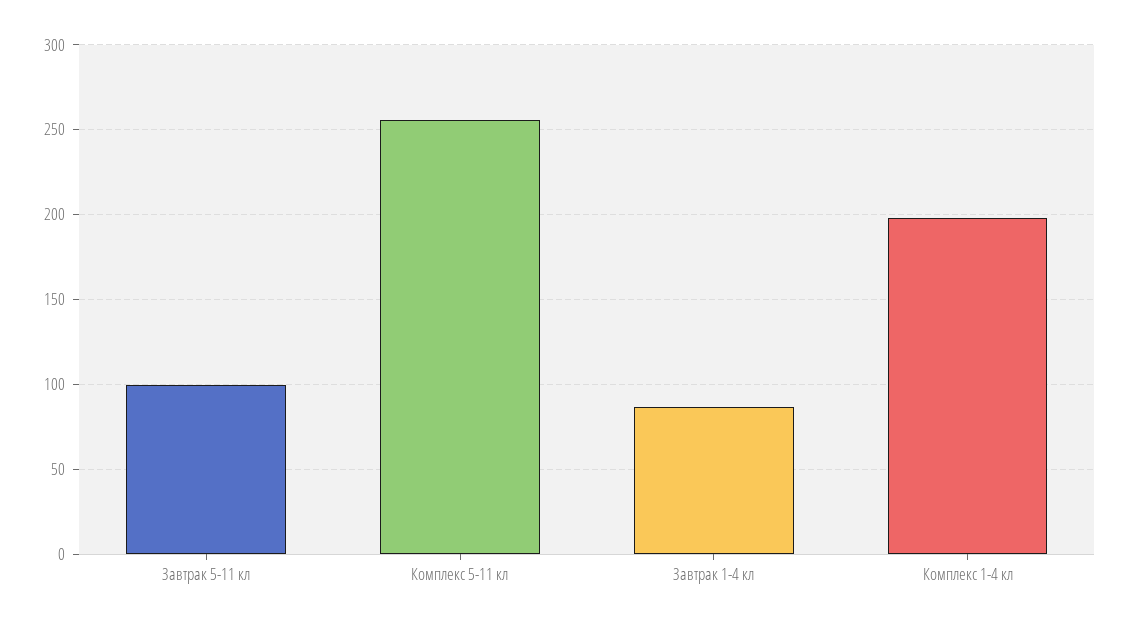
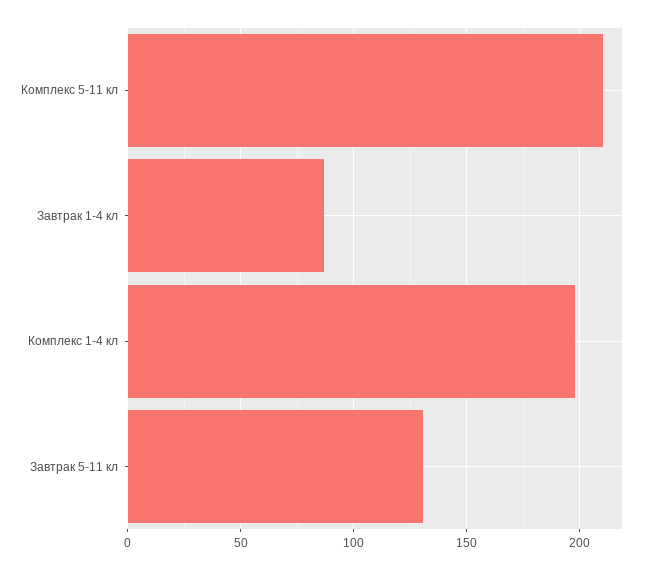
Завтрак 5-11 кл: 100 -> 130
Комплекс 5-11 кл: 255 -> 210

